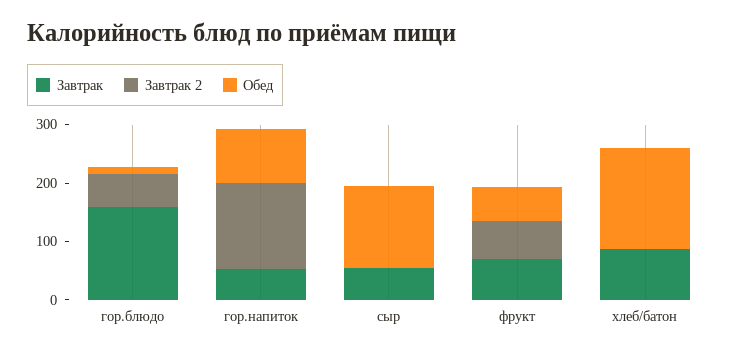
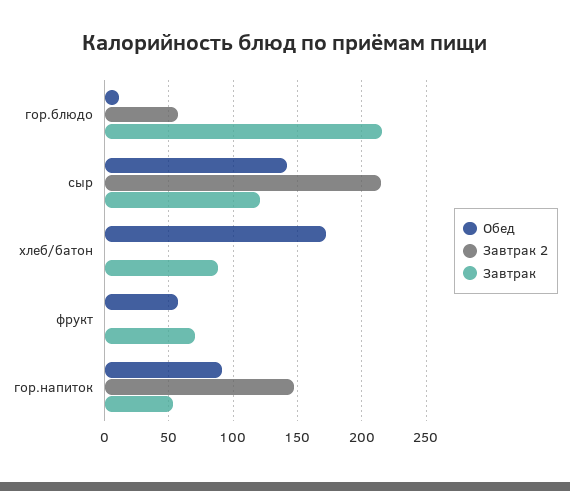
Завтрак, гор.блюдо: 160 -> 215
Завтрак, сыр: 60 -> 120
Завтрак 2, сыр: 0 -> 215
Завтрак 2, фрукт: 60 -> 0

